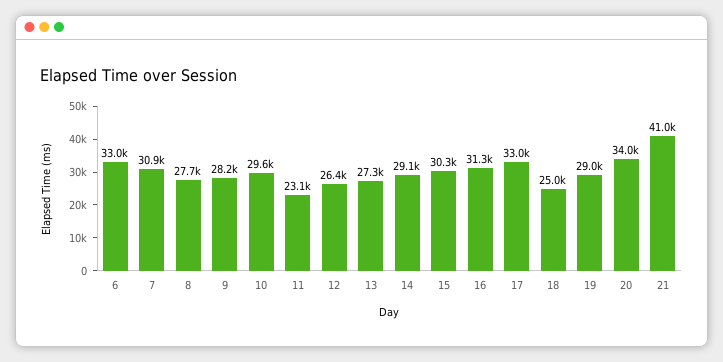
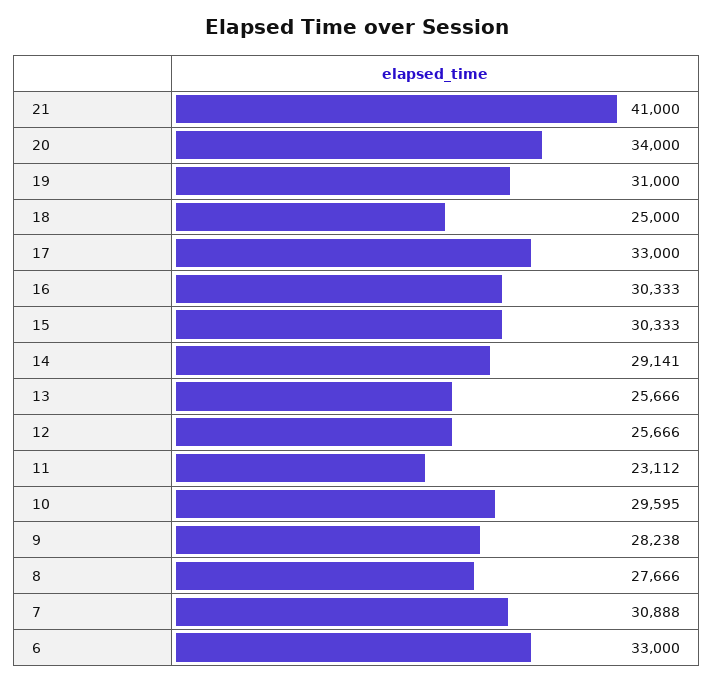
12: 26400 -> 25666
13: 27300 -> 25666
16: 31300 -> 30333
19: 29000 -> 31000

